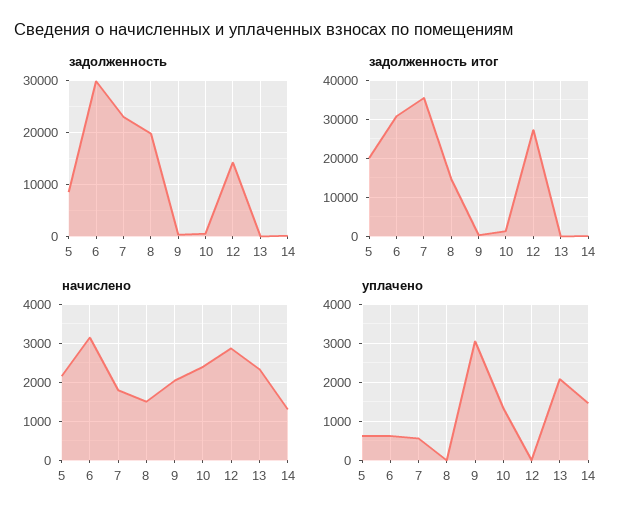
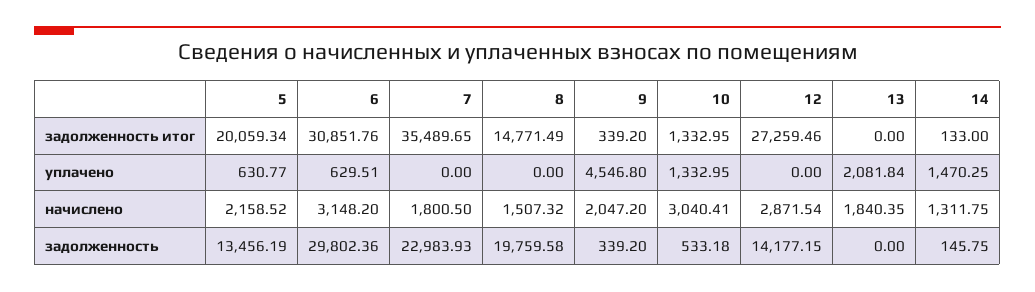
задолженность, 5: 8000 -> 13456.19
начислено, 10: 2400 -> 3040.41
начислено, 13: 2400 -> 1840.35
уплачено, 7: 600 -> 0
уплачено, 9: 3000 -> 4546.8

